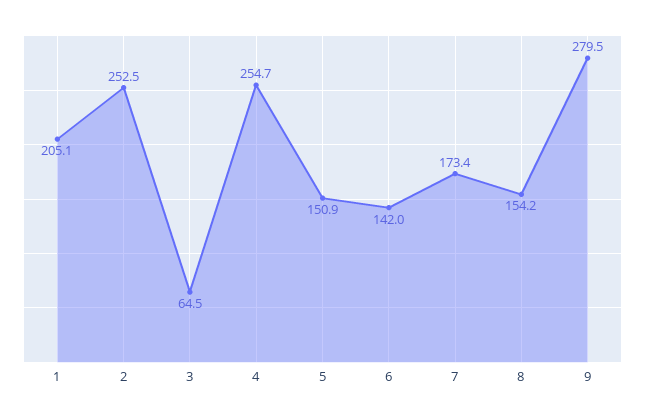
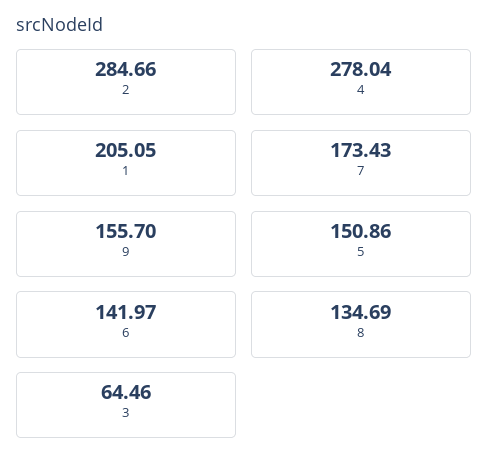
2: 252.5 -> 284.66
4: 254.7 -> 278.04
8: 154.2 -> 134.69
9: 279.5 -> 155.7

